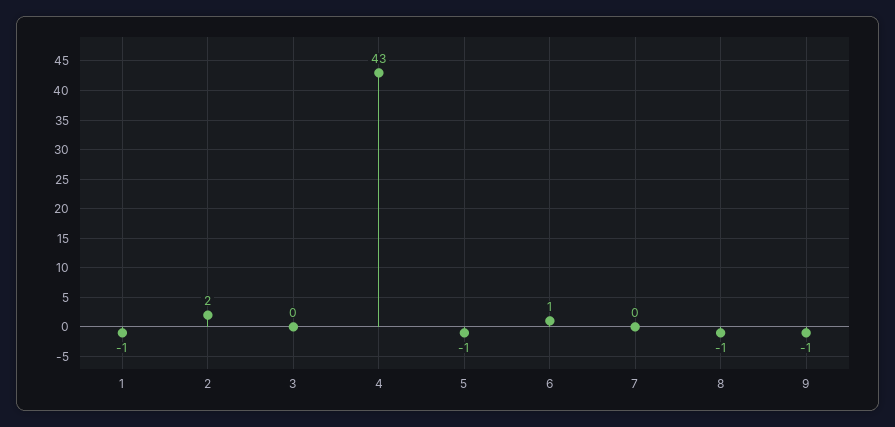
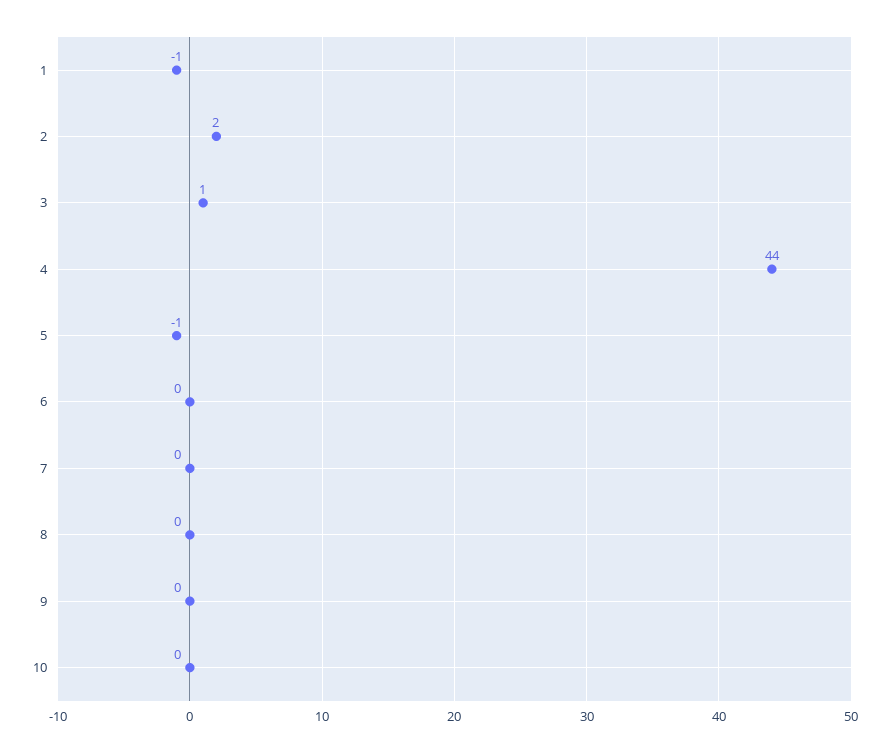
3: 0 -> 1
4: 43 -> 44
6: 1 -> 0
8: -1 -> 0
9: -1 -> 0
10: none -> 0

